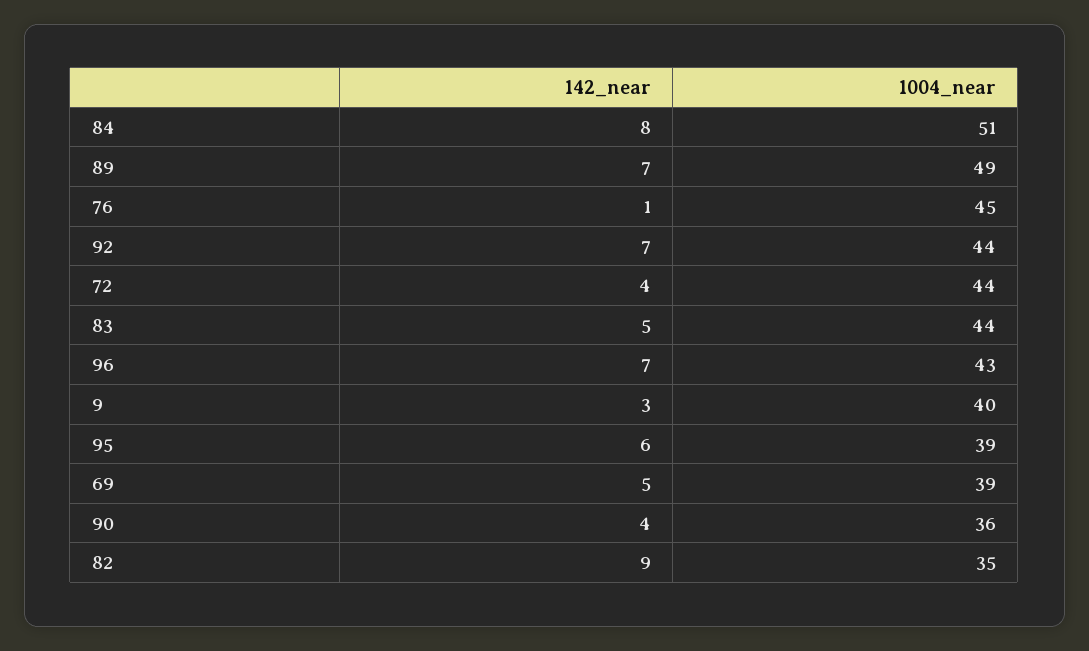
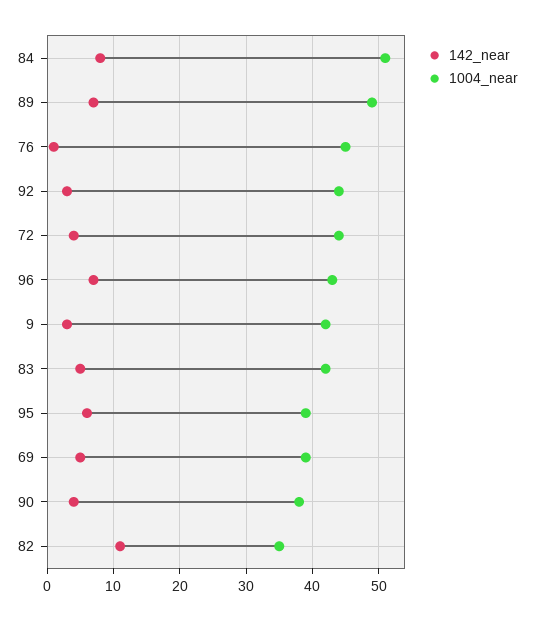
142_near, 92: 7 -> 3
1004_near, 83: 44 -> 42
1004_near, 9: 40 -> 42
1004_near, 90: 36 -> 38
142_near, 82: 9 -> 11

